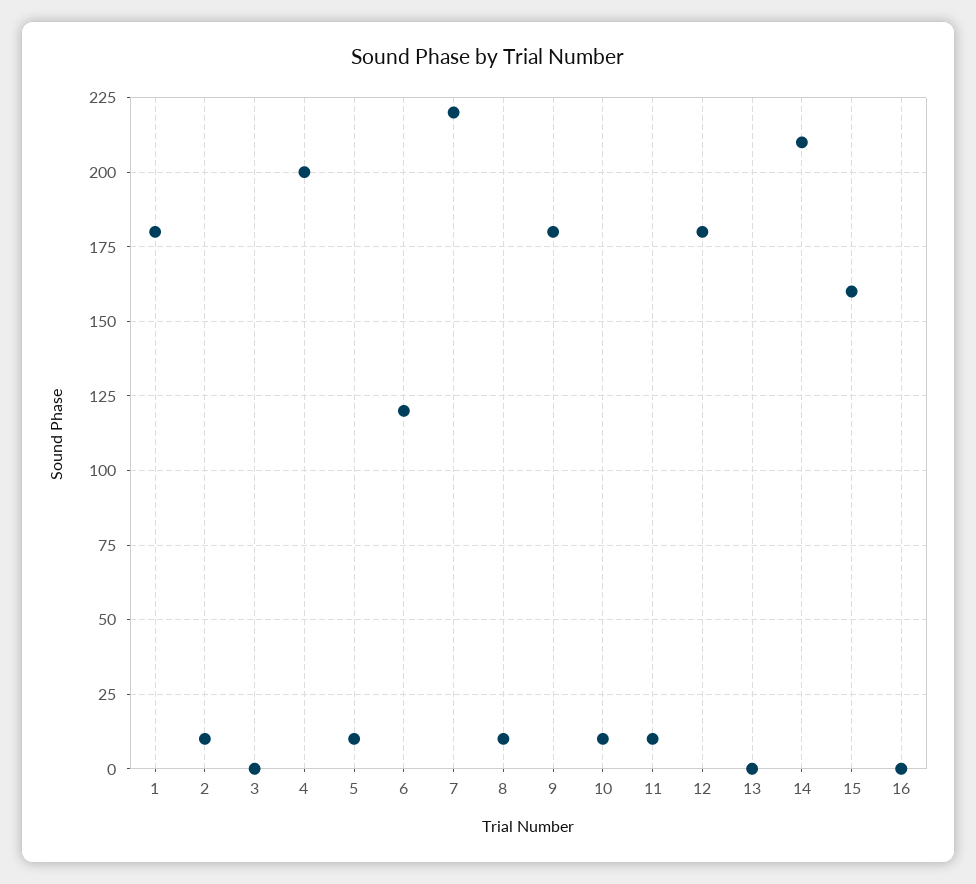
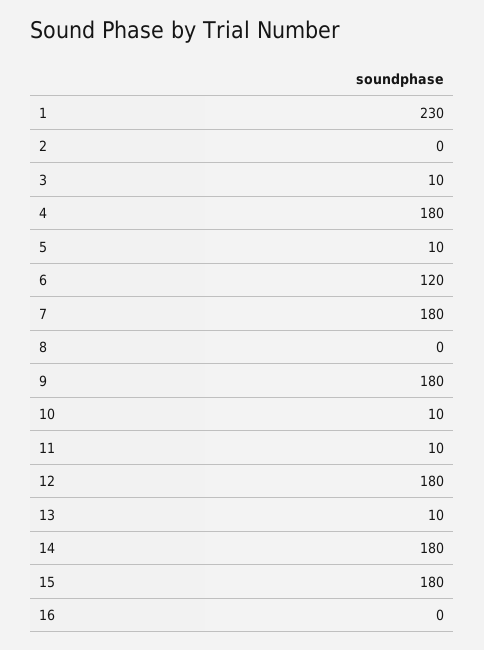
1: 180 -> 230
2: 10 -> 0
3: 0 -> 10
4: 200 -> 180
7: 220 -> 180
8: 10 -> 0
13: 0 -> 10
14: 210 -> 180
15: 160 -> 180

